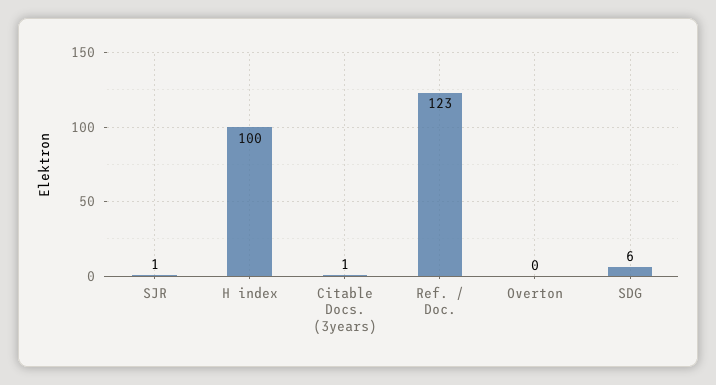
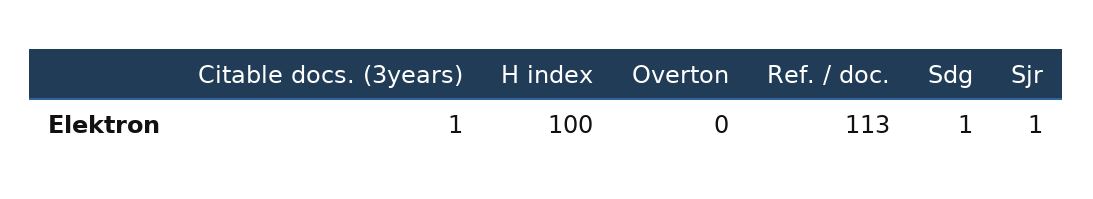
Ref. / Doc.: 123 -> 113
SDG: 6 -> 1

